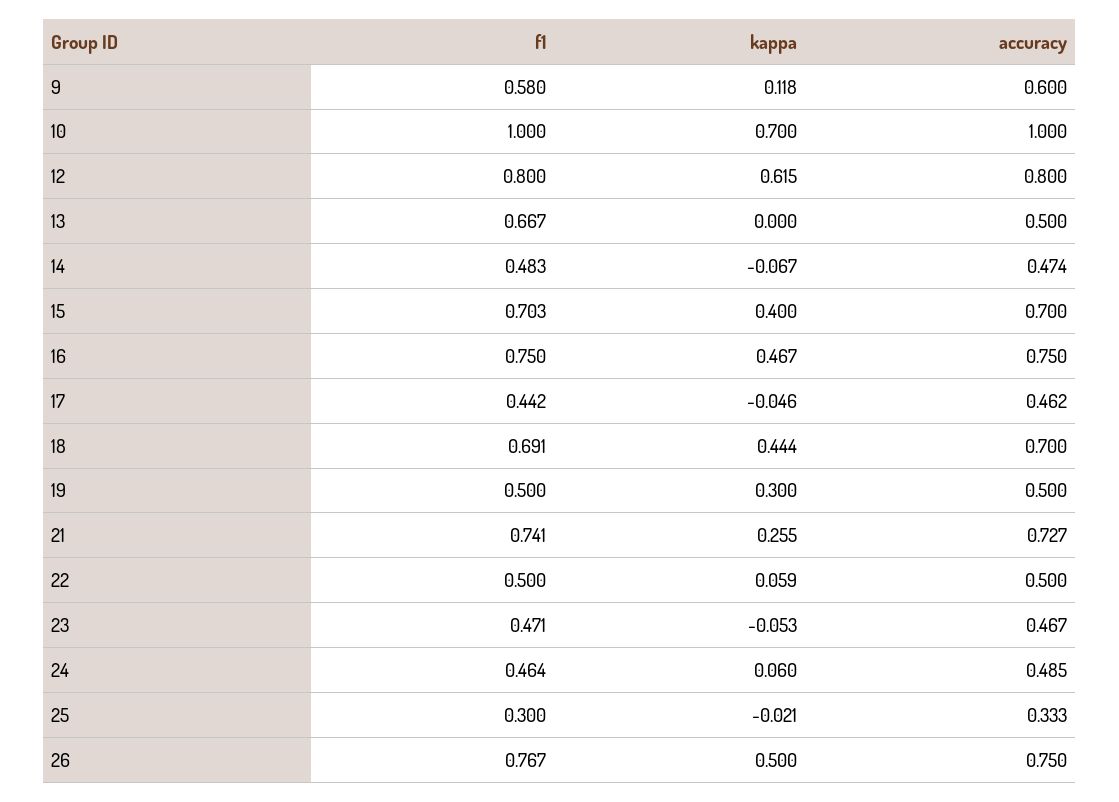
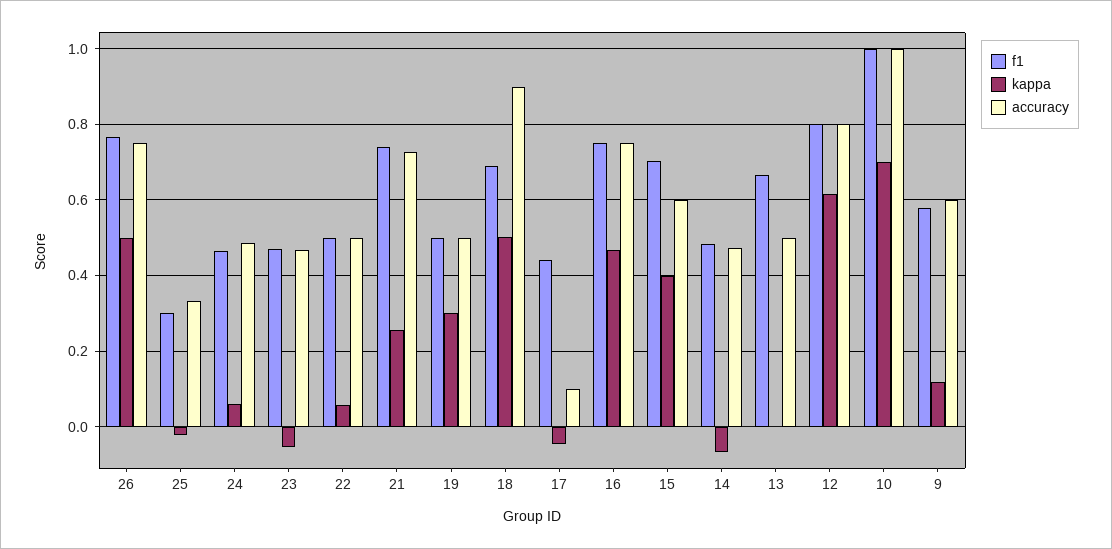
accuracy, 15: 0.7 -> 0.6
accuracy, 17: 0.462 -> 0.1
kappa, 18: 0.444 -> 0.5
accuracy, 18: 0.7 -> 0.9

